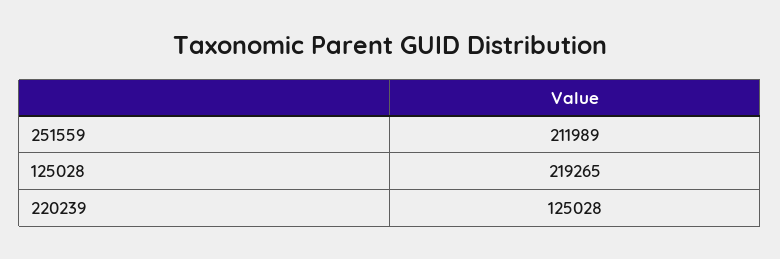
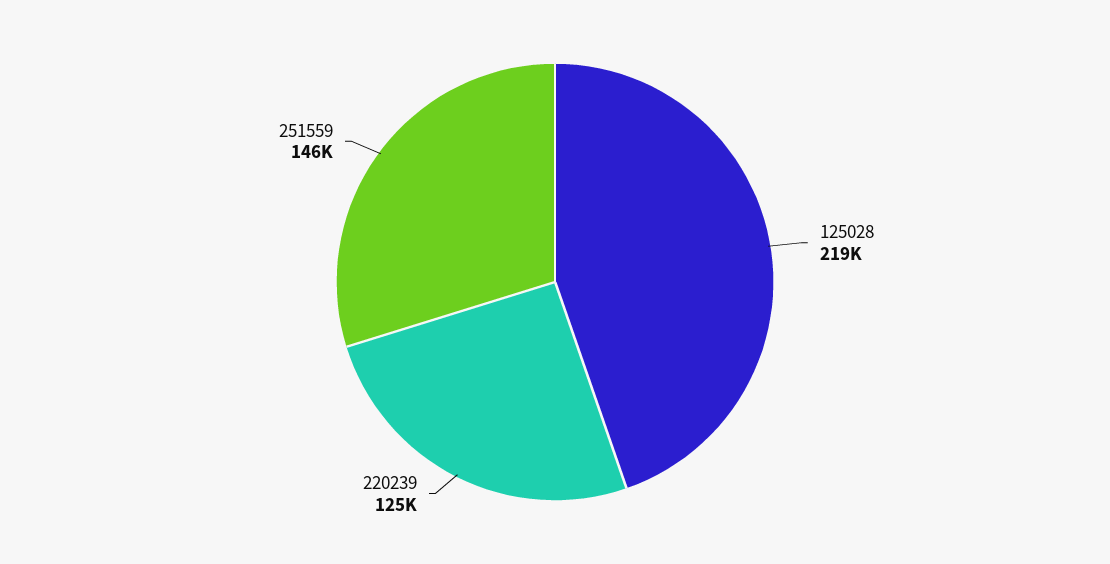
251559: 211989 -> 146000

